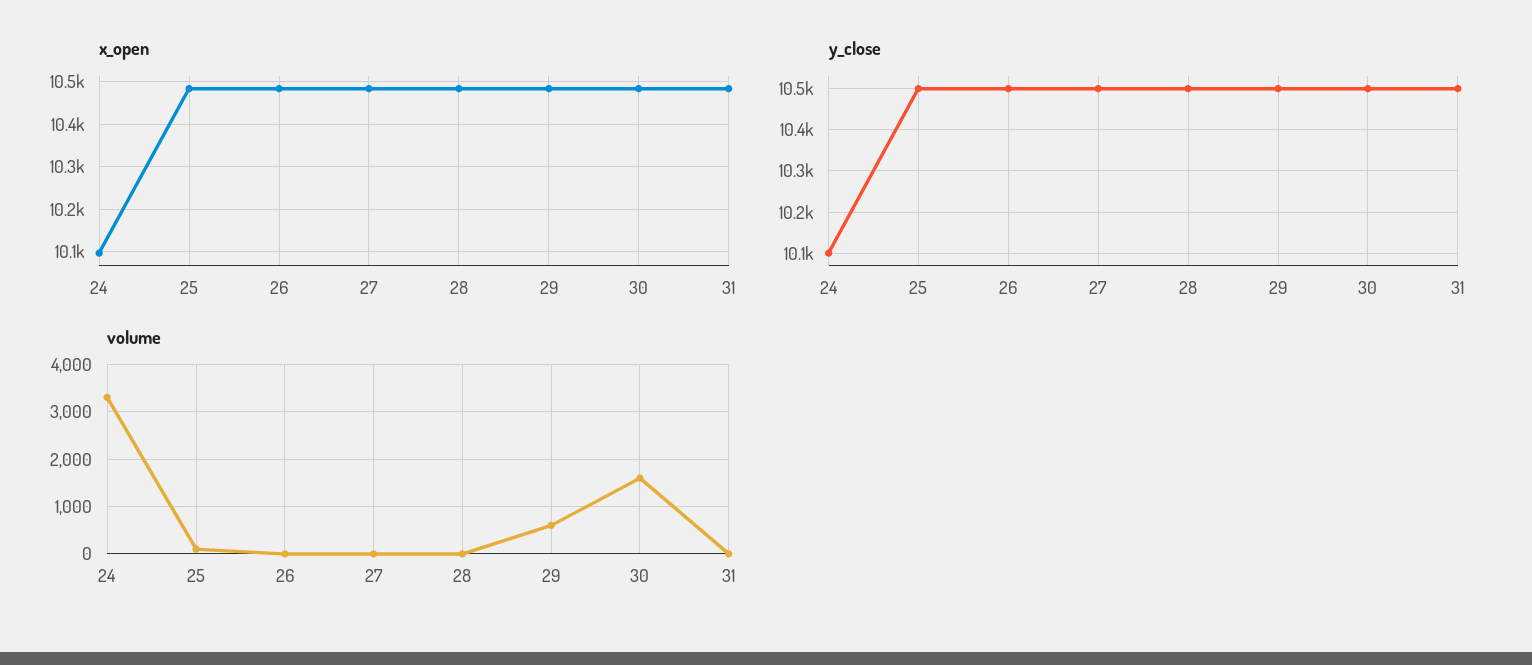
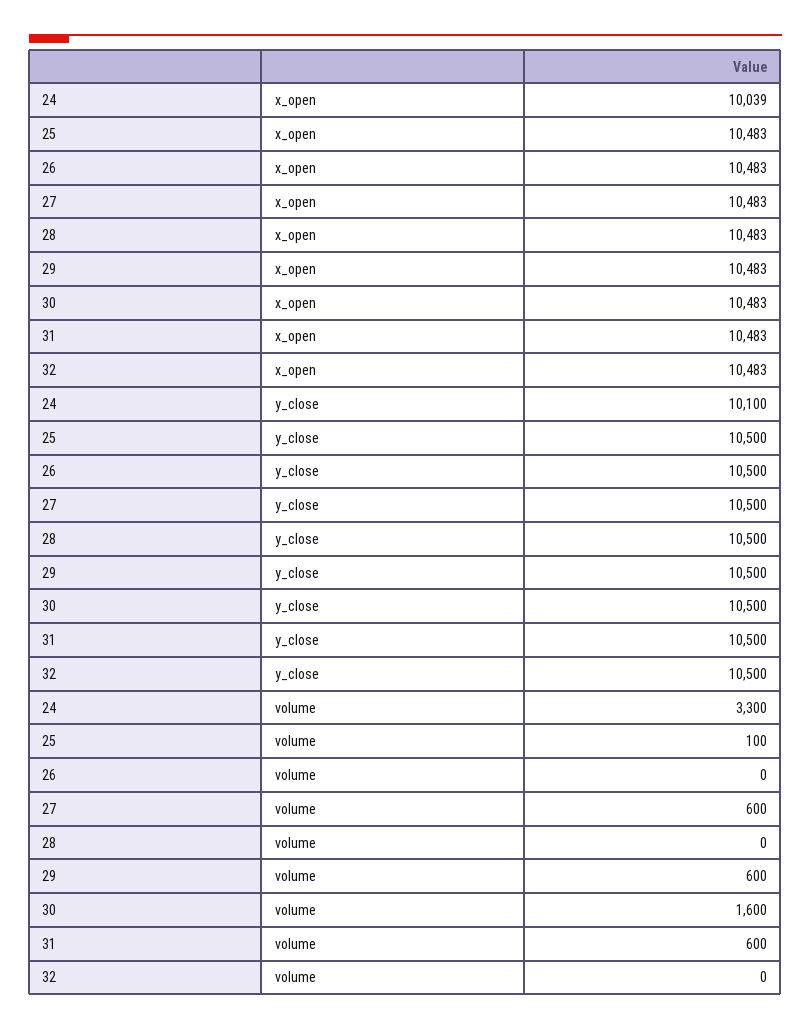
x_open, 24: 10100 -> 10039
volume, 27: 0 -> 600
volume, 31: 0 -> 600
x_open, 32: none -> 10483
y_close, 32: none -> 10500
volume, 32: none -> 0

